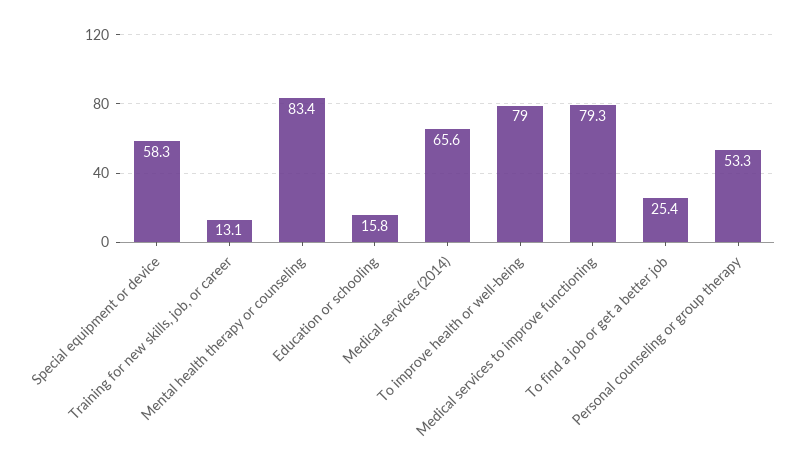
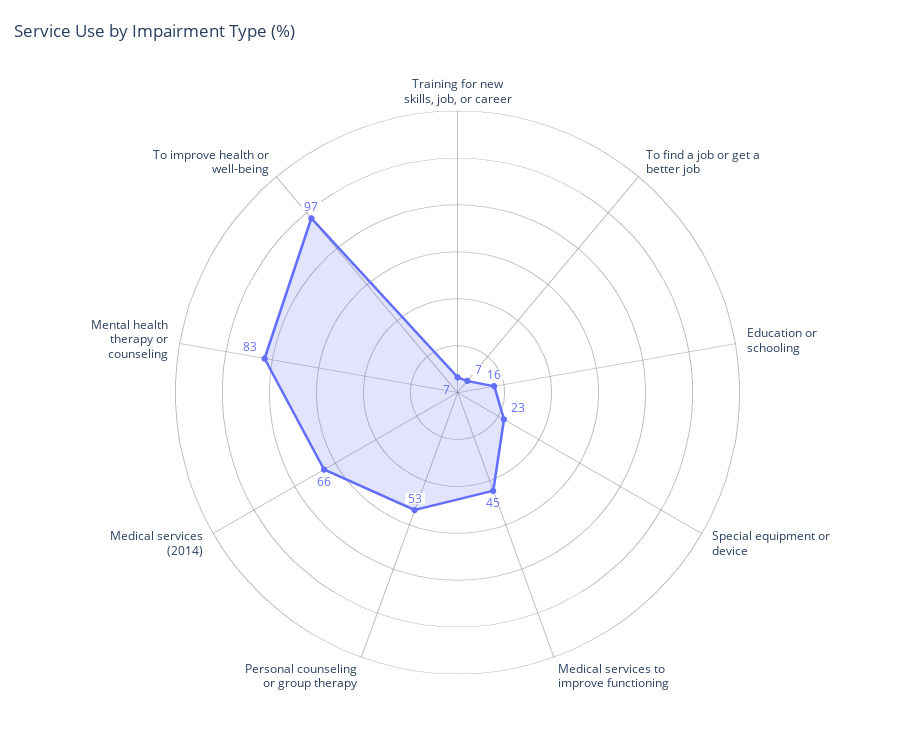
Special equipment or device: 58.3 -> 23
Training for new skills, job, or career: 13.1 -> 7
To improve health or well-being: 79 -> 97
Medical services to improve functioning: 79.3 -> 45
To find a job or get a better job: 25.4 -> 7

